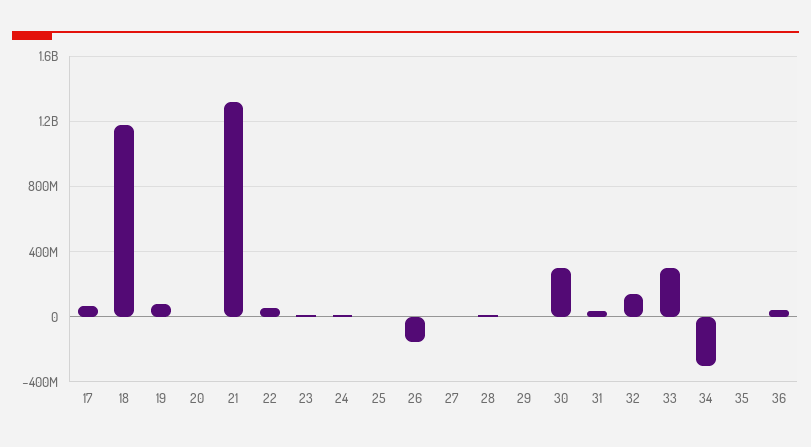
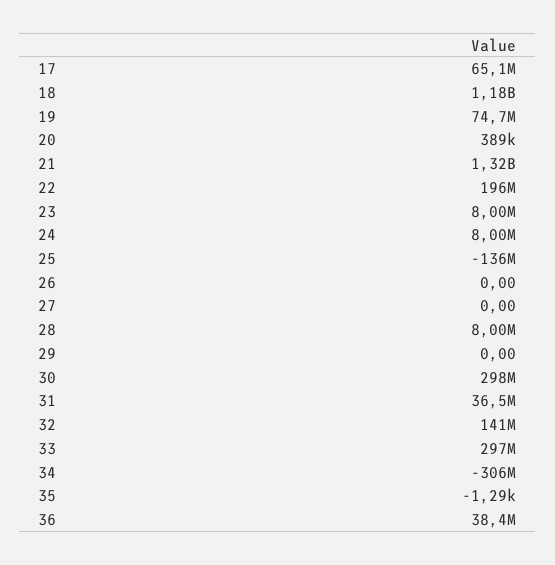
22: 50000000 -> 196000000
25: 0 -> -136000000
26: -150000000 -> 0

